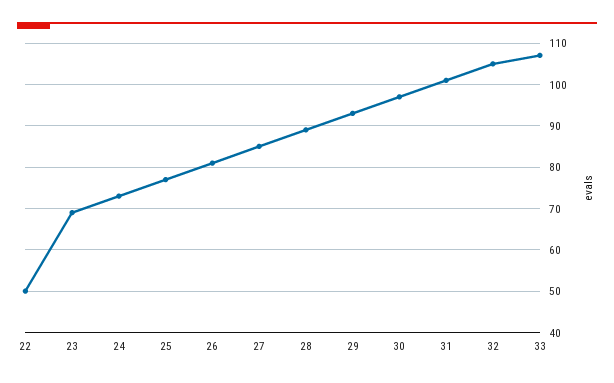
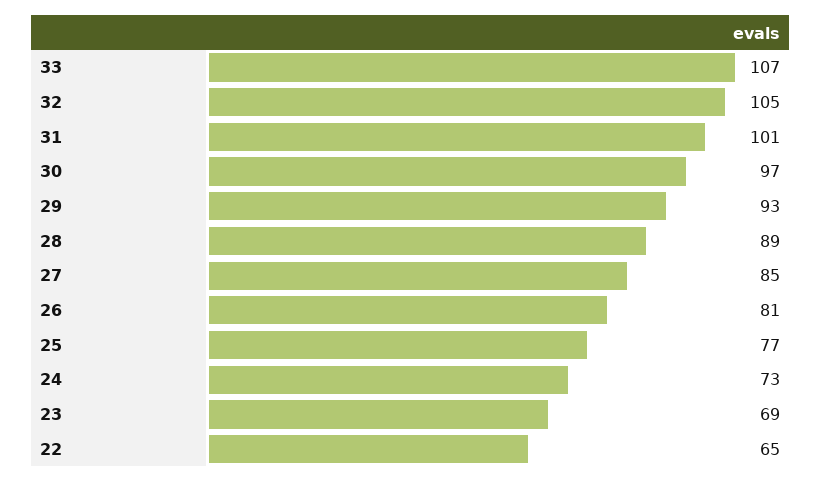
22: 50 -> 65

